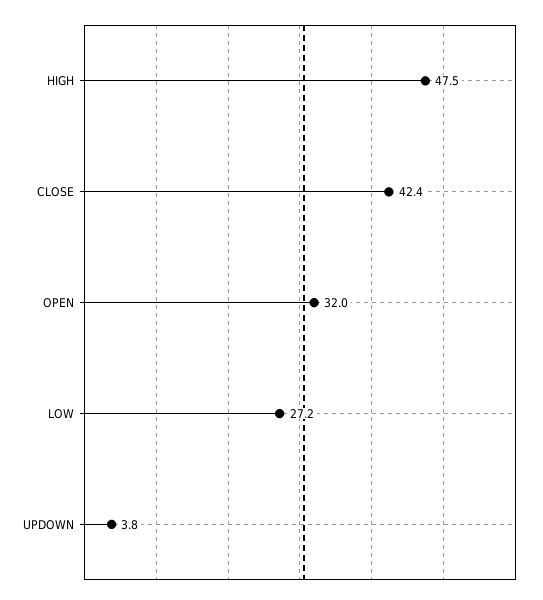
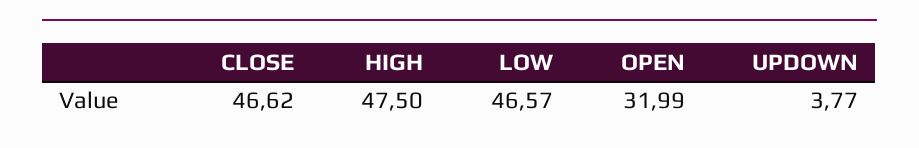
CLOSE: 42.4 -> 46.62
LOW: 27.2 -> 46.57

